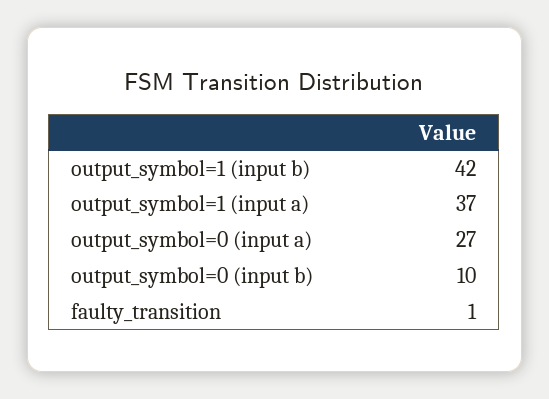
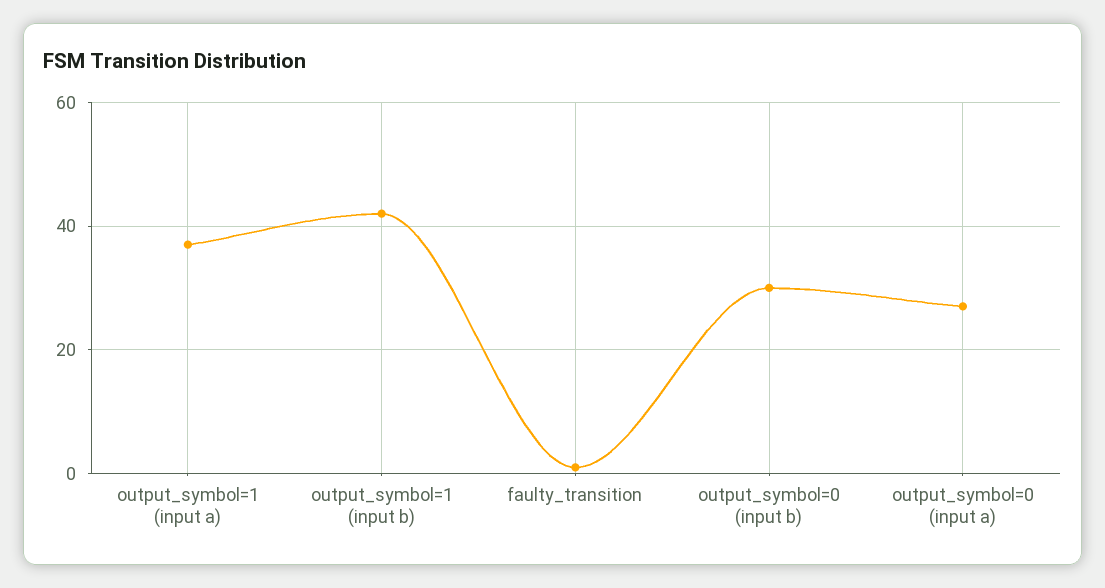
output_symbol=0 (input b): 10 -> 30

